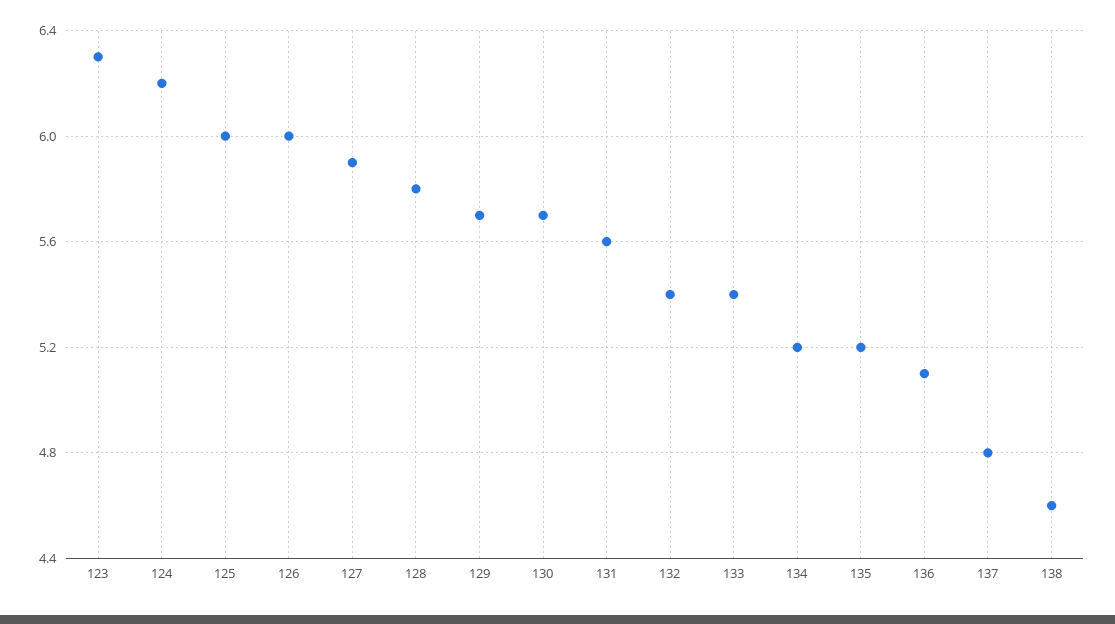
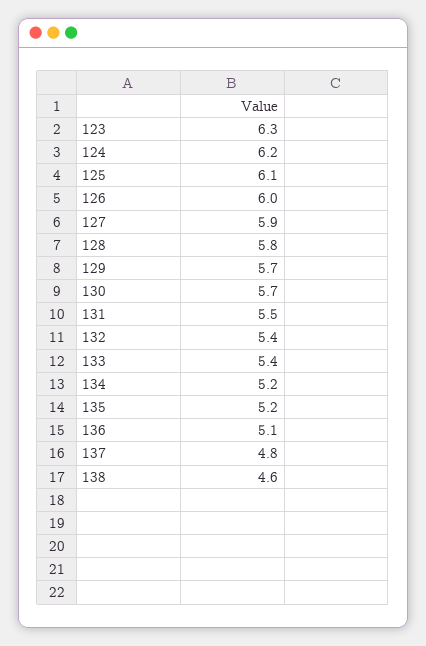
125: 6 -> 6.1
131: 5.6 -> 5.5

